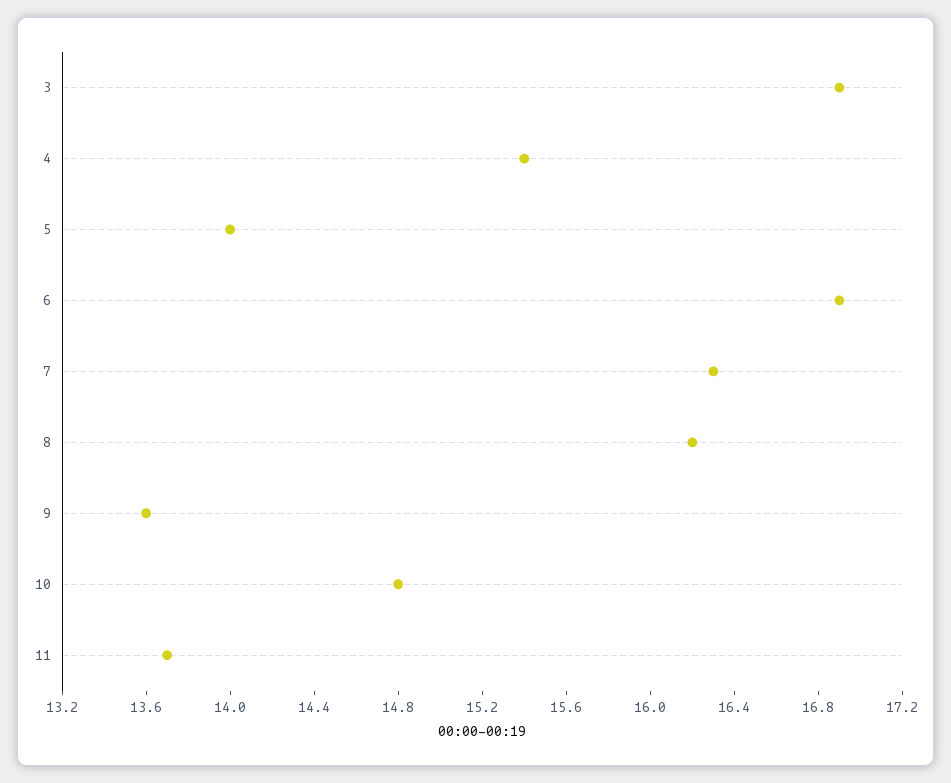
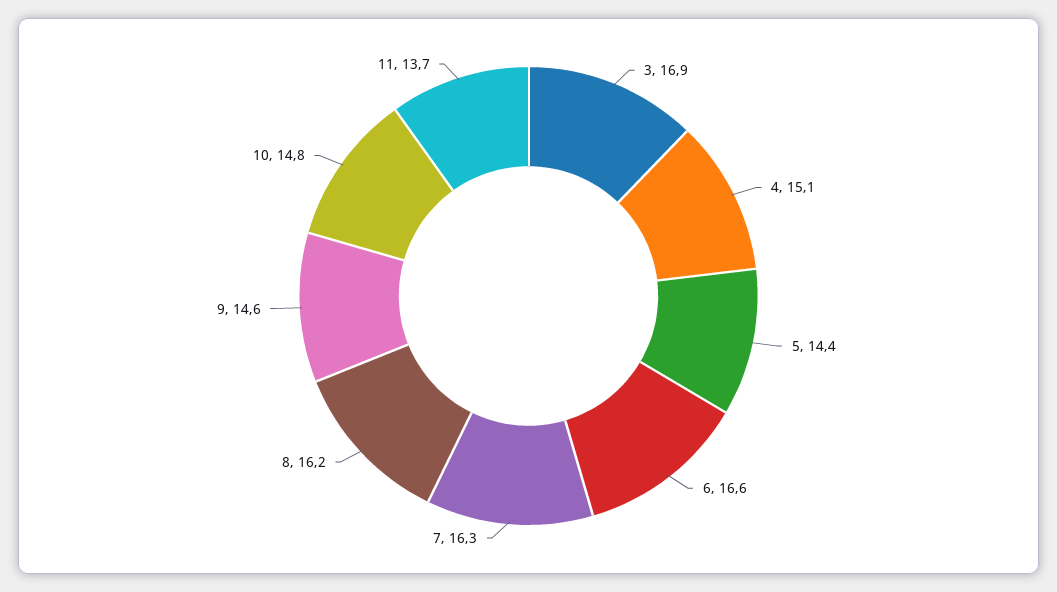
4: 15.4 -> 15.1
5: 14 -> 14.4
6: 16.9 -> 16.6
9: 13.6 -> 14.6

